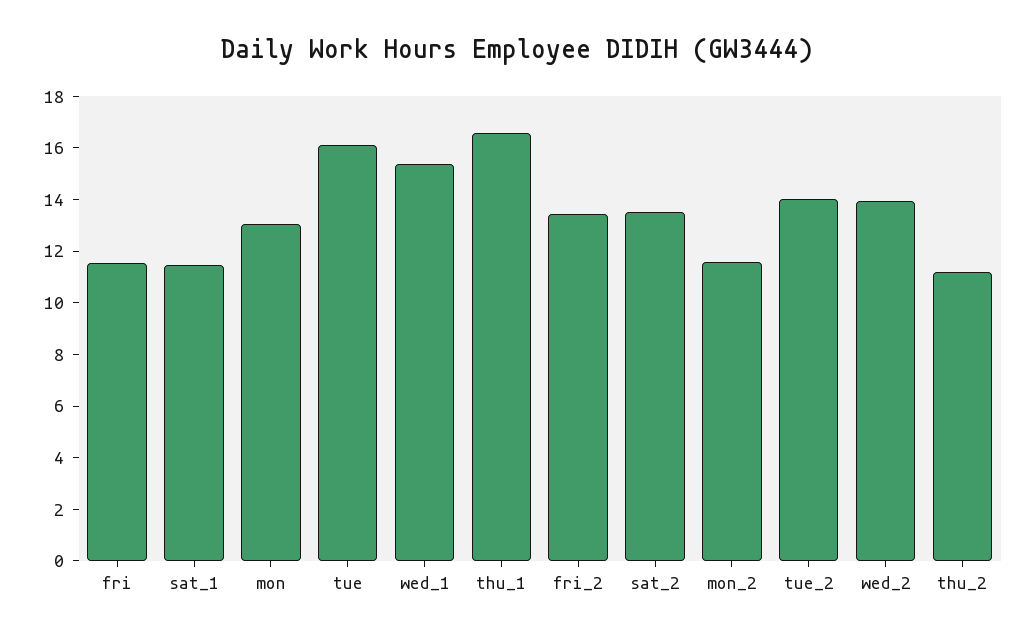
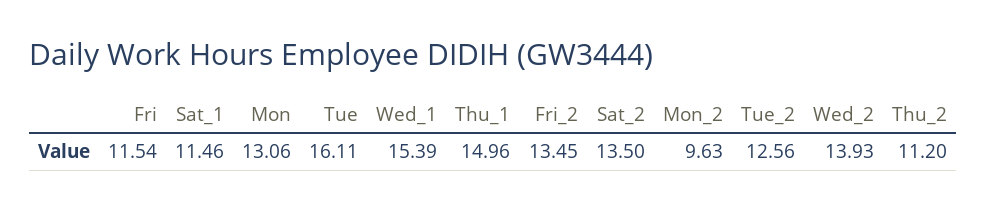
thu_1: 16.5 -> 14.96
mon_2: 11.5 -> 9.63
tue_2: 14 -> 12.56

